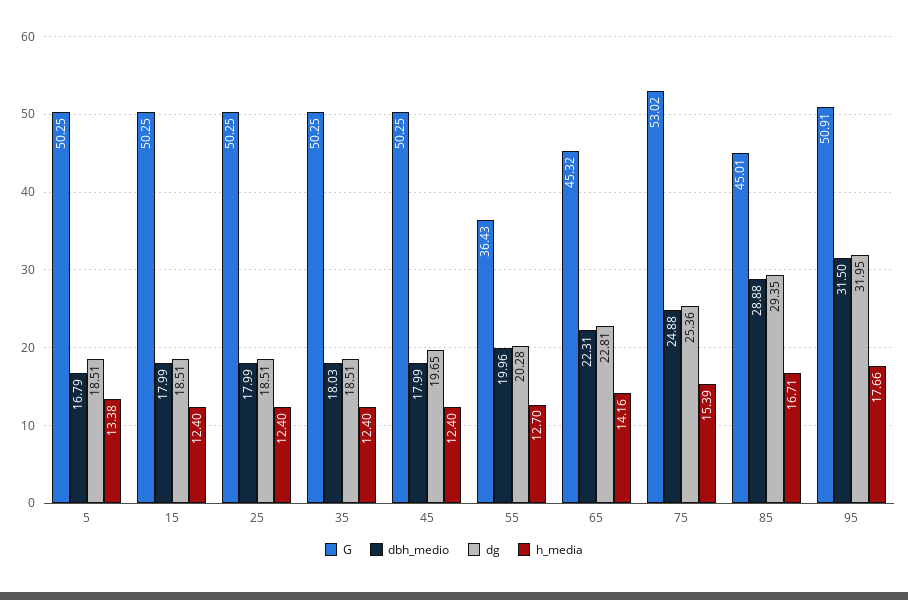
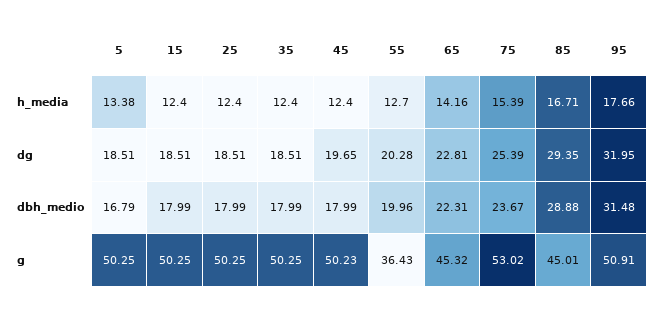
dbh_medio, 35: 18.03 -> 17.99
G, 45: 50.25 -> 50.23
dbh_medio, 75: 24.88 -> 23.67
dg, 75: 25.36 -> 25.39
dbh_medio, 95: 31.5 -> 31.48

